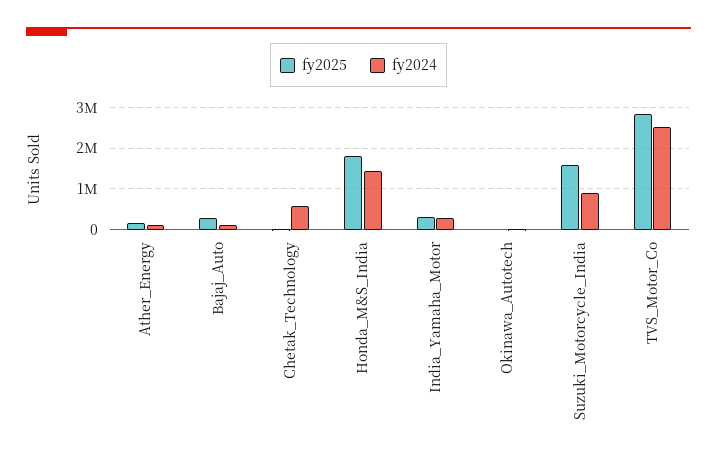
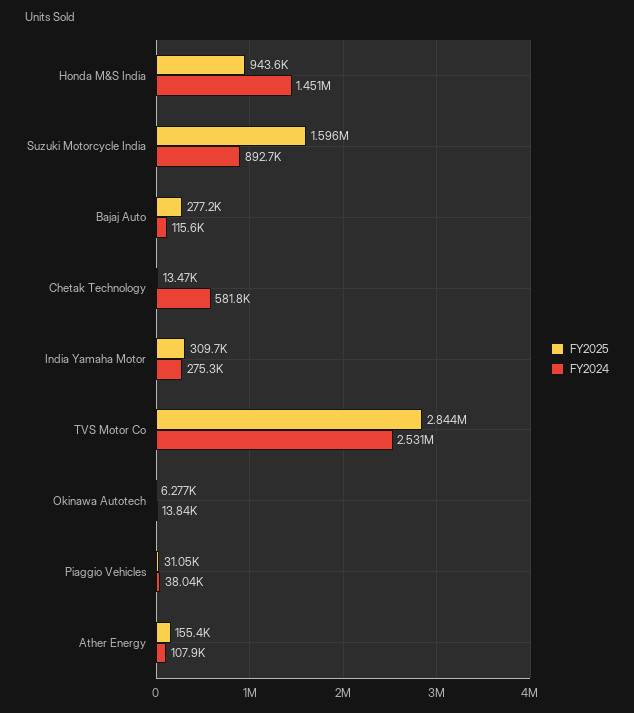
fy2025, Honda_M&S_India: 1800000 -> 943600
fy2025, Piaggio Vehicles: none -> 31050
fy2024, Piaggio Vehicles: none -> 38040

